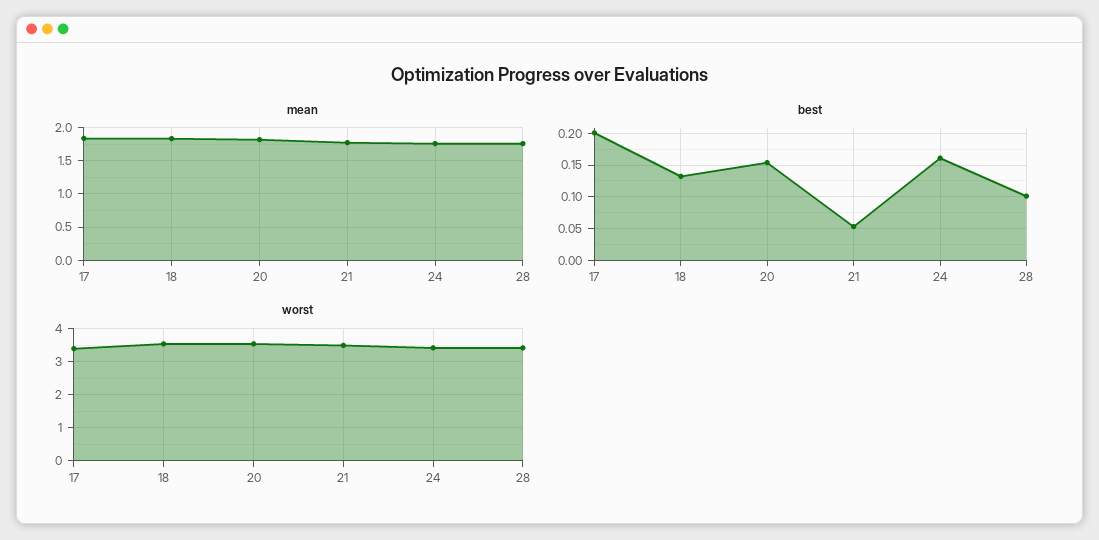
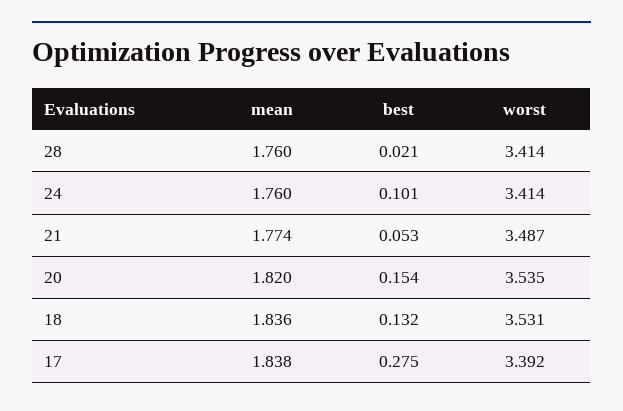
best, 17: 0.2 -> 0.275
best, 24: 0.16 -> 0.101
best, 28: 0.1 -> 0.021

